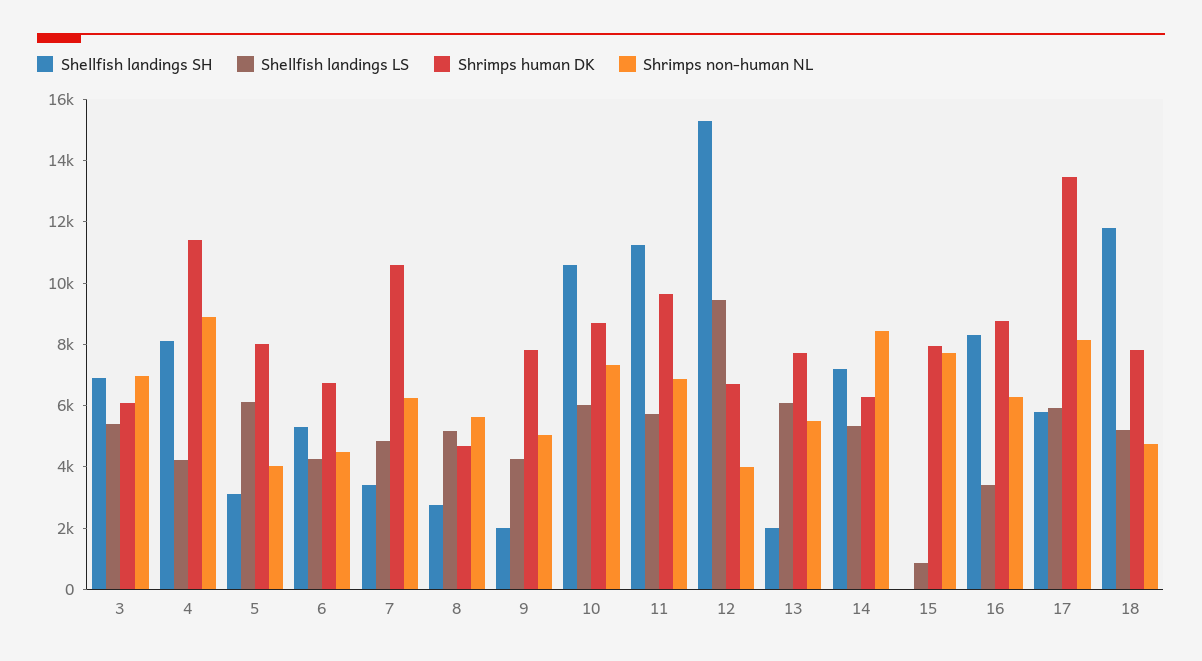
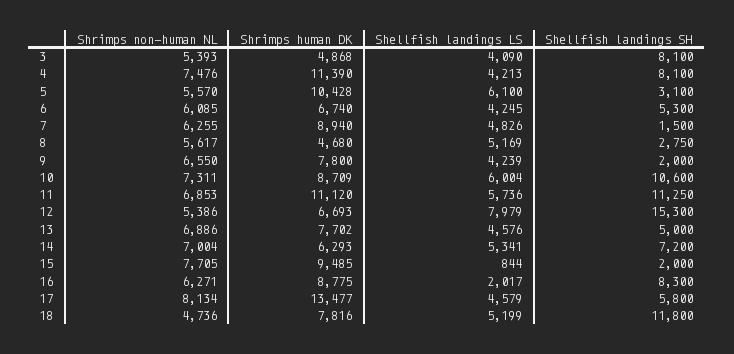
Shellfish landings SH, 3: 7000 -> 8100
Shellfish landings LS, 3: 5500 -> 4090
Shrimps human DK, 3: 6000 -> 4868
Shrimps non-human NL, 3: 7000 -> 5393
Shrimps non-human NL, 4: 9000 -> 7476
Shrimps human DK, 5: 8000 -> 10428
Shrimps non-human NL, 5: 4000 -> 5570
Shrimps non-human NL, 6: 4500 -> 6085
Shellfish landings SH, 7: 3500 -> 1500
Shrimps human DK, 7: 10500 -> 8940
Shrimps non-human NL, 9: 5000 -> 6550
Shrimps human DK, 11: 9500 -> 11120
Shellfish landings LS, 12: 9500 -> 7979
Shrimps non-human NL, 12: 4000 -> 5386
Shellfish landings SH, 13: 2000 -> 5000
Shellfish landings LS, 13: 6000 -> 4576
Shrimps non-human NL, 13: 5500 -> 6886
Shrimps non-human NL, 14: 8500 -> 7004
Shellfish landings SH, 15: 0 -> 2000
Shrimps human DK, 15: 8000 -> 9485
Shellfish landings LS, 16: 3500 -> 2017
Shellfish landings LS, 17: 6000 -> 4579

